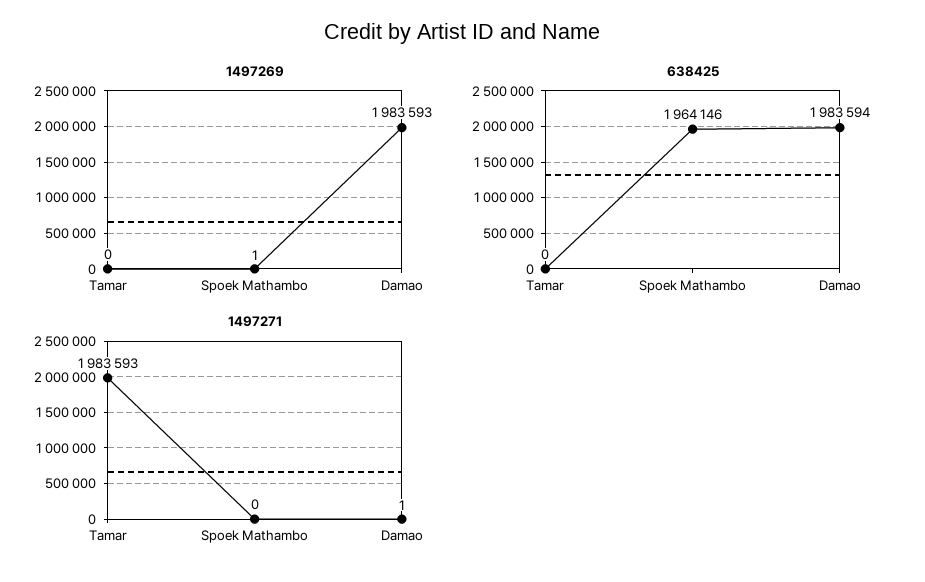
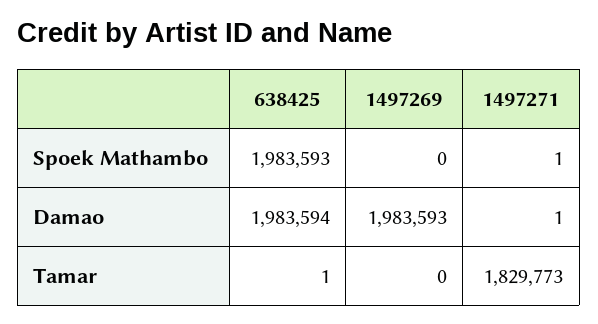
1497269, Spoek Mathambo: 1 -> 0
638425, Tamar: 0 -> 1
638425, Spoek Mathambo: 1964146 -> 1983593
1497271, Tamar: 1983593 -> 1829773
1497271, Spoek Mathambo: 0 -> 1

